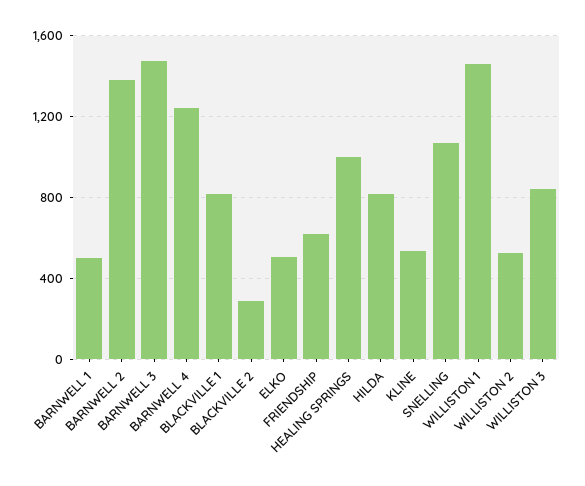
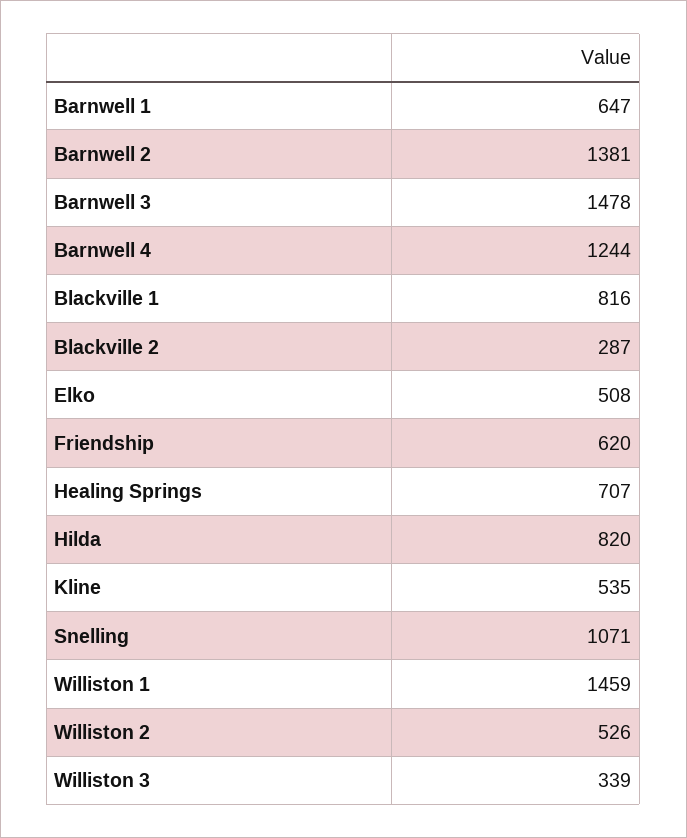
BARNWELL 1: 500 -> 647
HEALING SPRINGS: 1000 -> 707
WILLISTON 3: 850 -> 339

